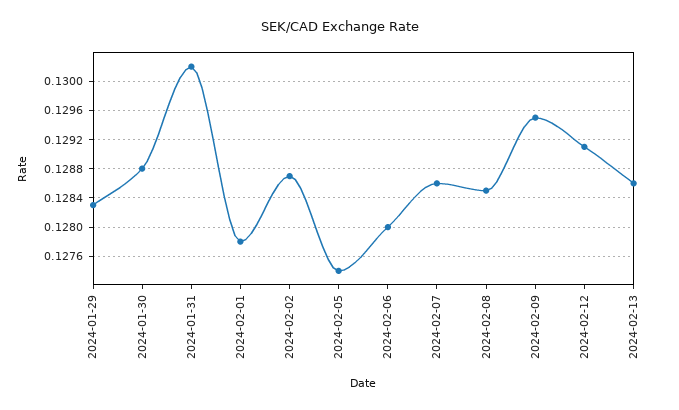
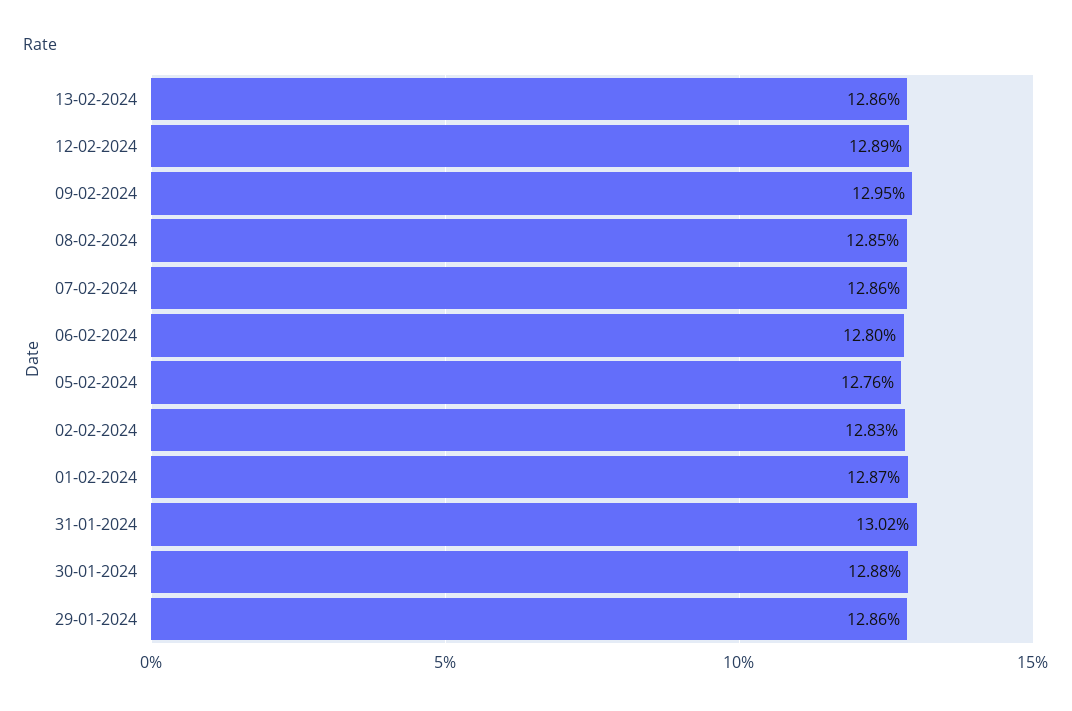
2024-01-29: 0.1283 -> 0.1286
2024-02-01: 0.1278 -> 0.1287
2024-02-02: 0.1287 -> 0.1283
2024-02-05: 0.1274 -> 0.1276
2024-02-12: 0.1291 -> 0.1289

